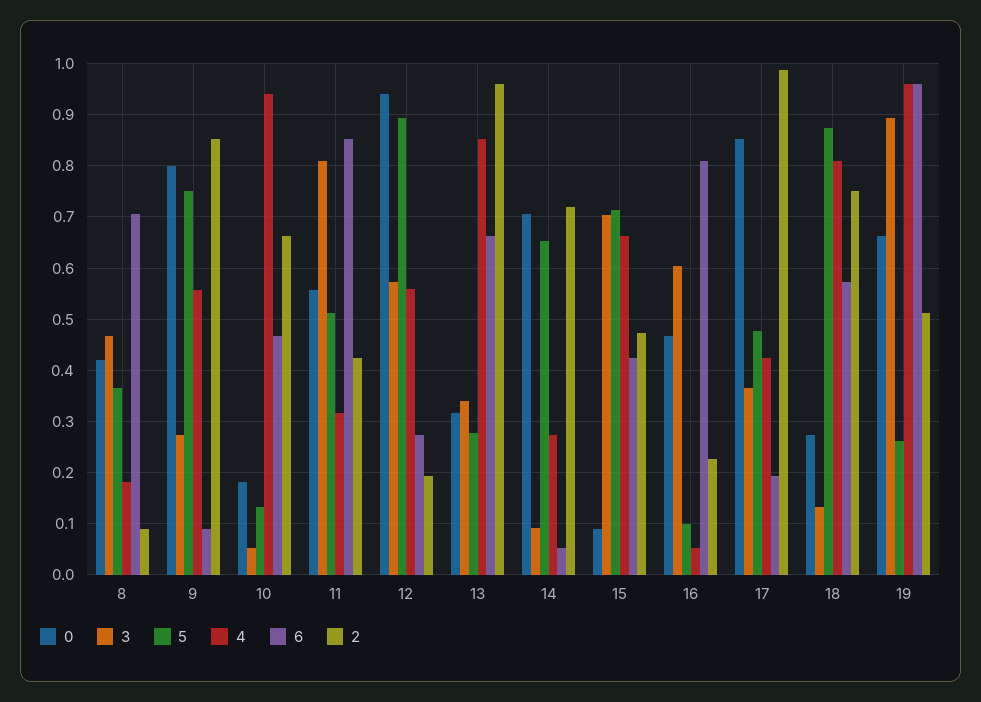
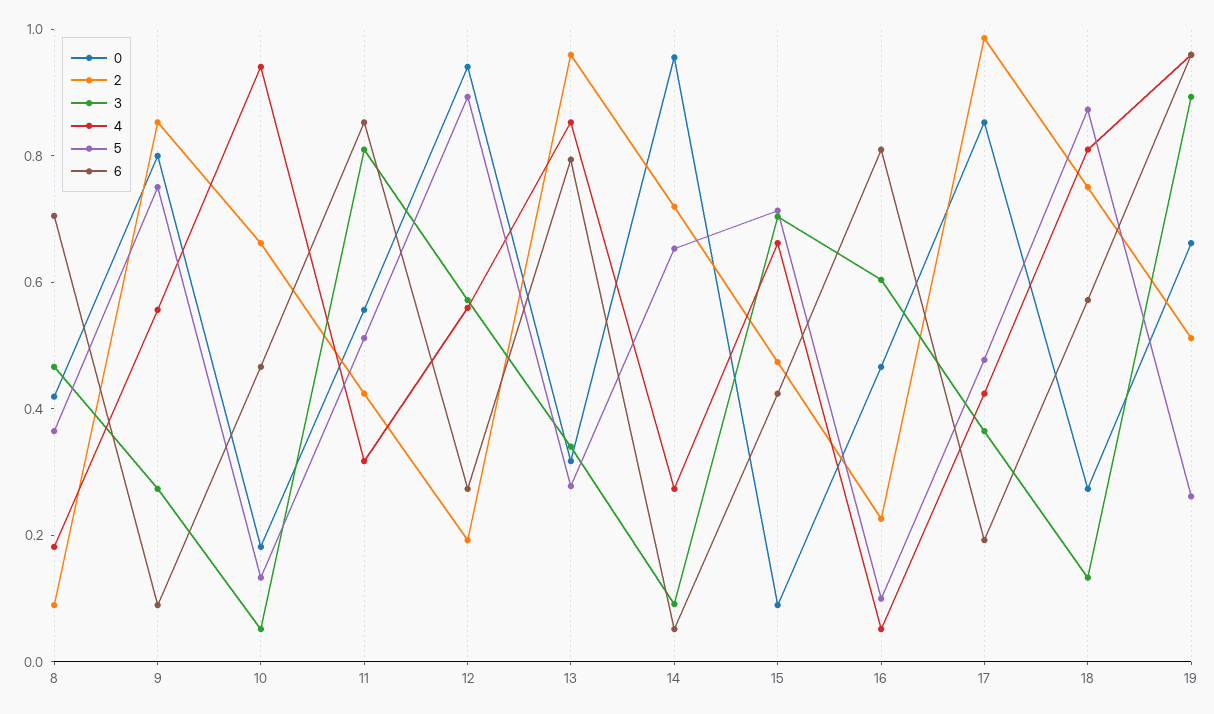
6, 13: 0.66 -> 0.8
0, 14: 0.7 -> 0.95

